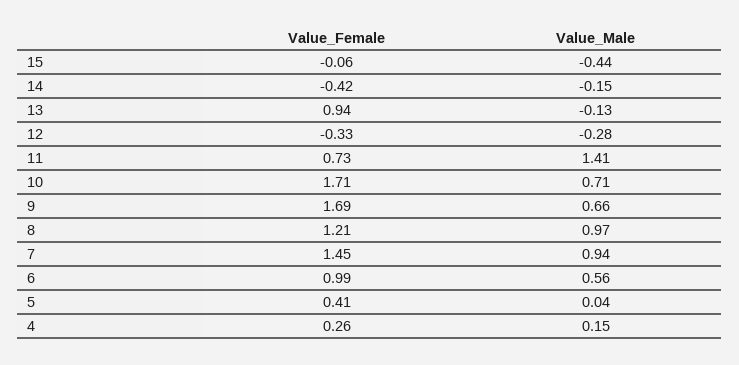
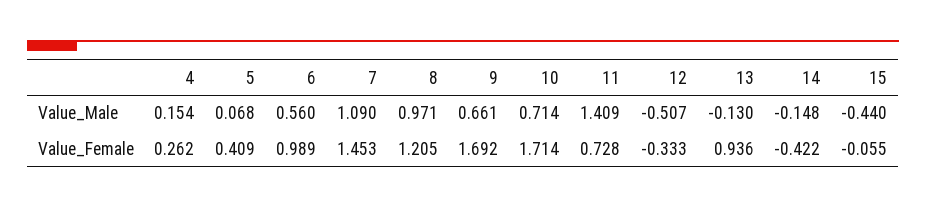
Value_Male, 12: -0.28 -> -0.507
Value_Male, 7: 0.94 -> 1.09
Value_Male, 5: 0.04 -> 0.068

